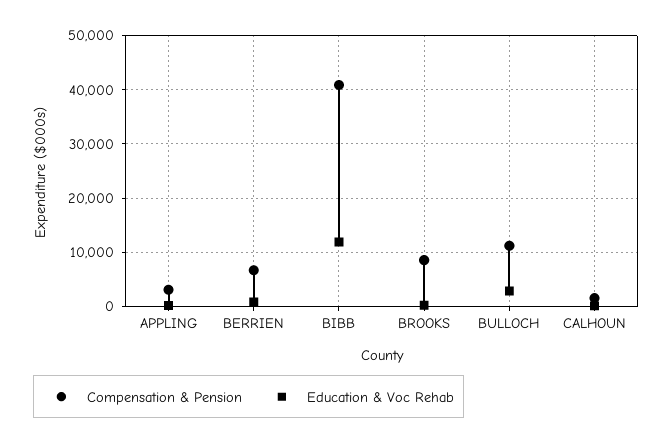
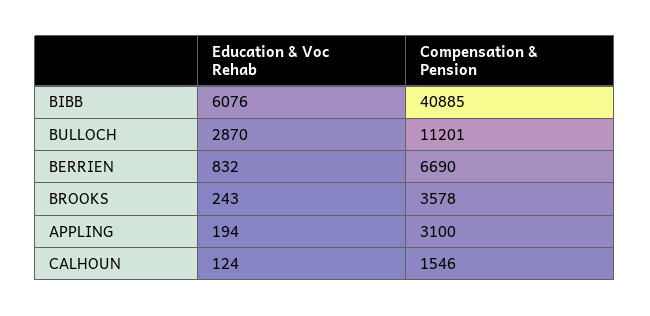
Education & Voc Rehab, BIBB: 12000 -> 6076
Compensation & Pension, BROOKS: 8000 -> 3578

